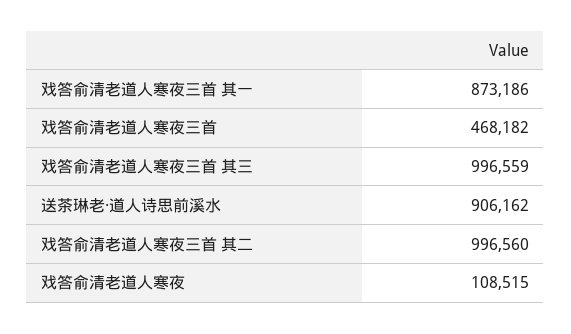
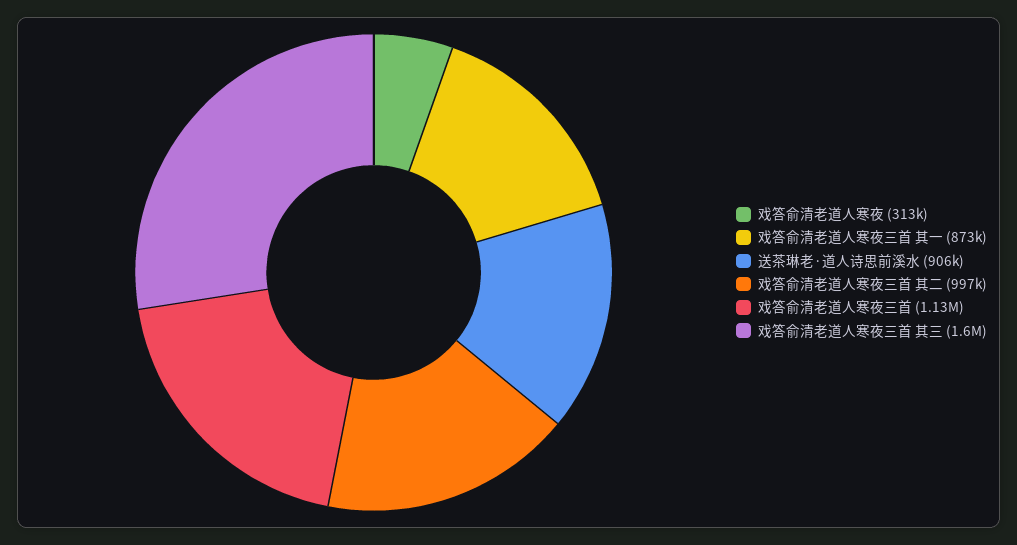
戏答俞清老道人寒夜三首: 468182 -> 1130000
戏答俞清老道人寒夜三首 其三: 996559 -> 1600000
戏答俞清老道人寒夜: 108515 -> 313000

